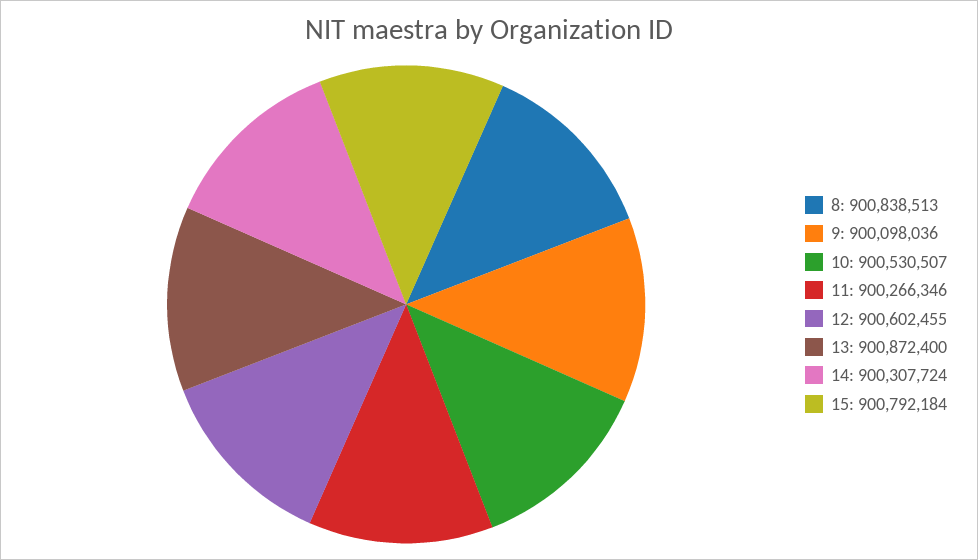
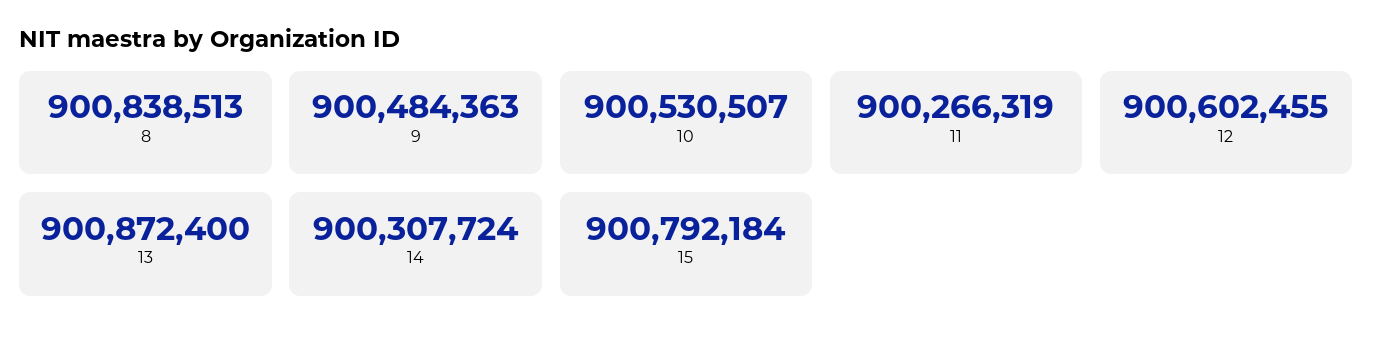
9: 900098036 -> 900484363
11: 900266346 -> 900266319

